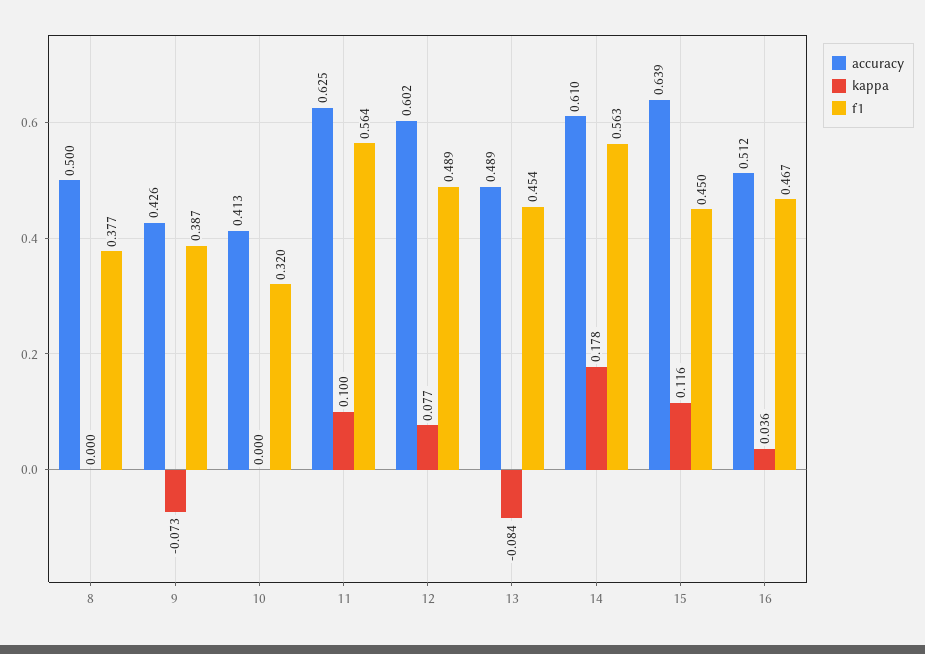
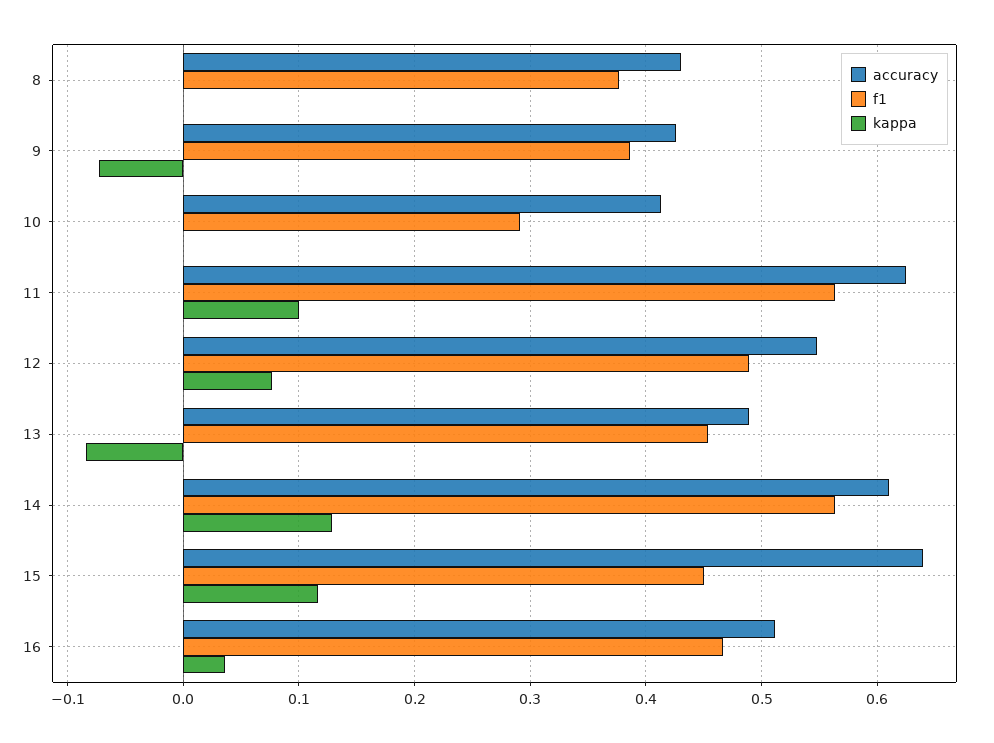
accuracy, 8: 0.5 -> 0.43
f1, 10: 0.32 -> 0.29
accuracy, 12: 0.602 -> 0.55
kappa, 14: 0.178 -> 0.13

